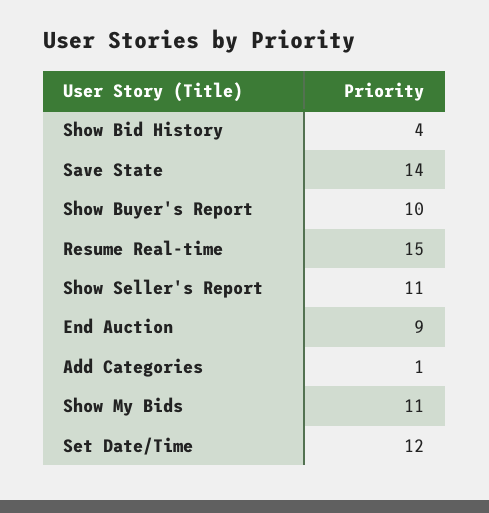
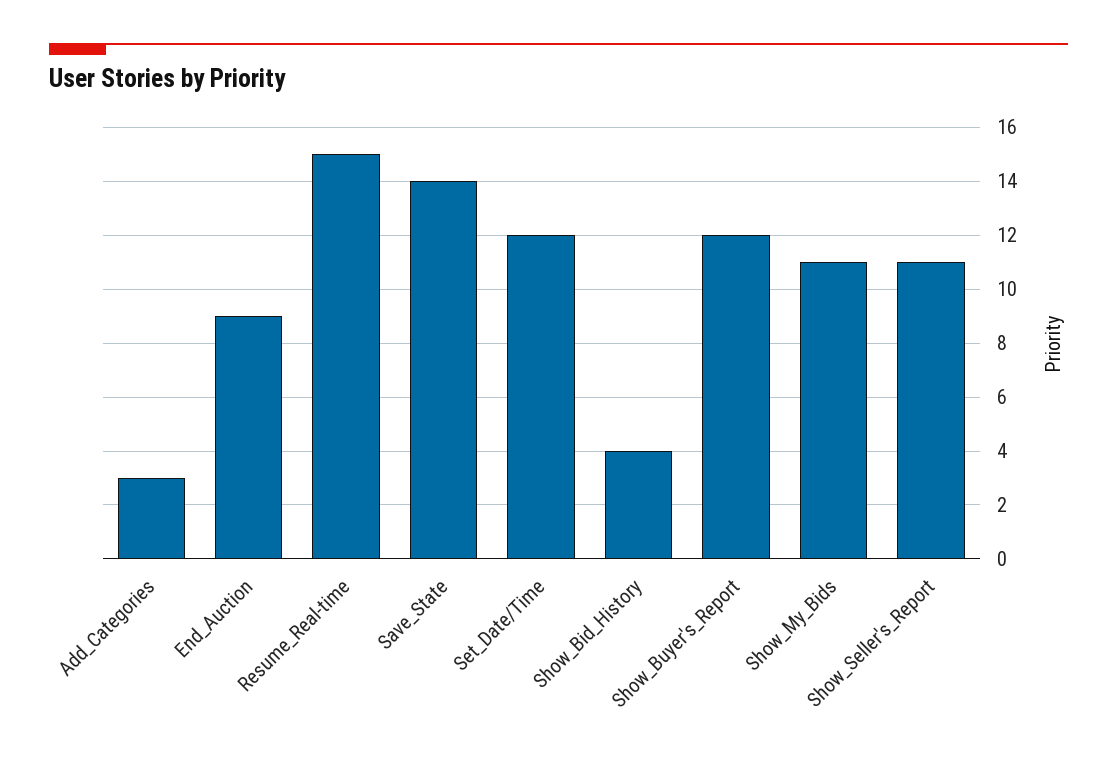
Show Buyer's Report: 10 -> 12
Add Categories: 1 -> 3

